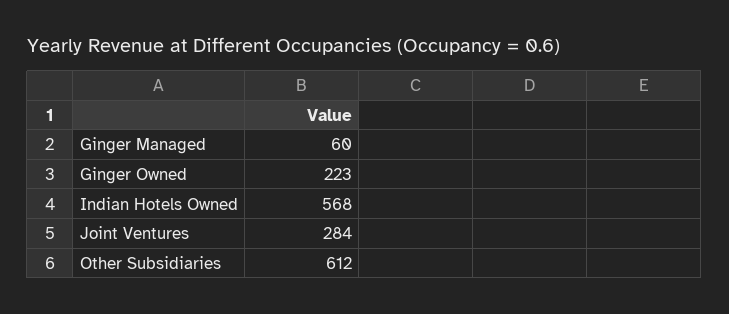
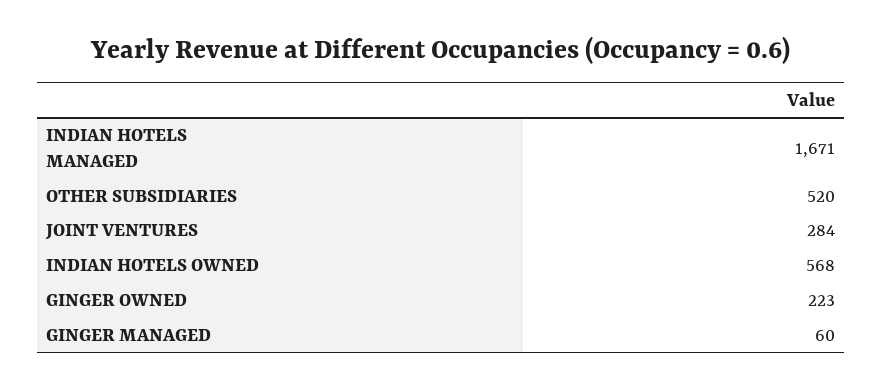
Other Subsidiaries: 612 -> 520
INDIAN HOTELS MANAGED: none -> 1671

